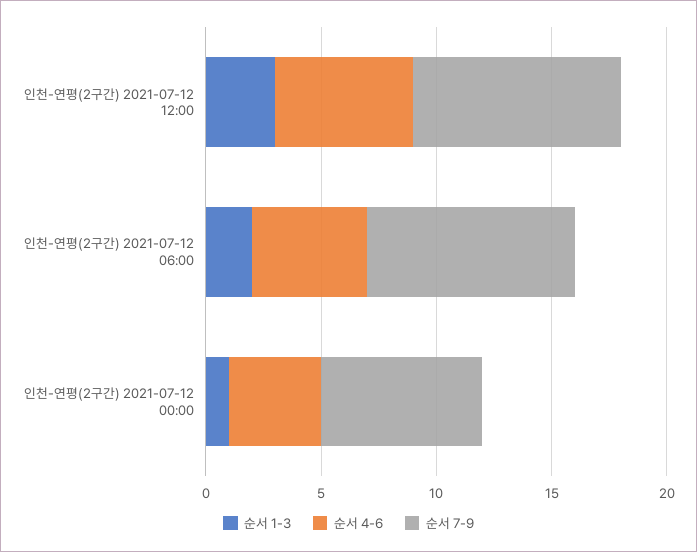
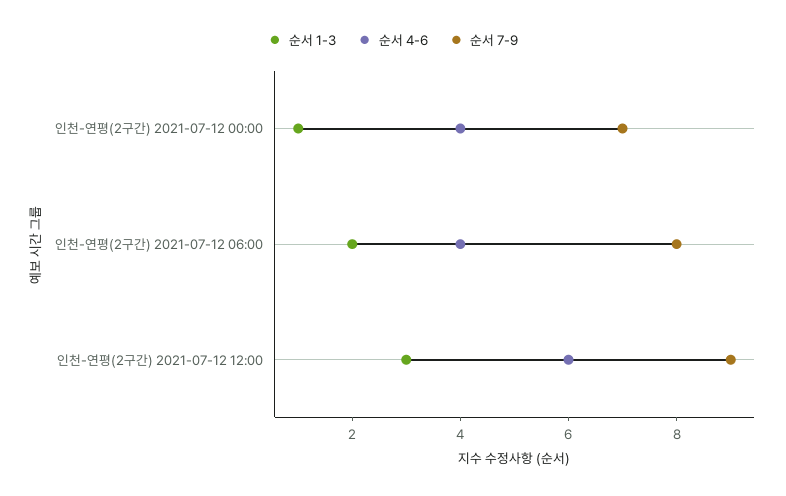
순서 4-6, 인천-연평(2구간) 2021-07-12 06:00: 5 -> 4
순서 7-9, 인천-연평(2구간) 2021-07-12 06:00: 9 -> 8

